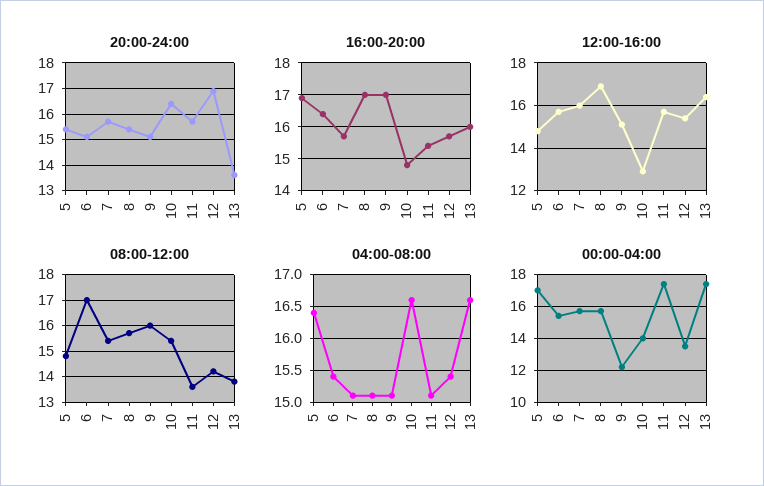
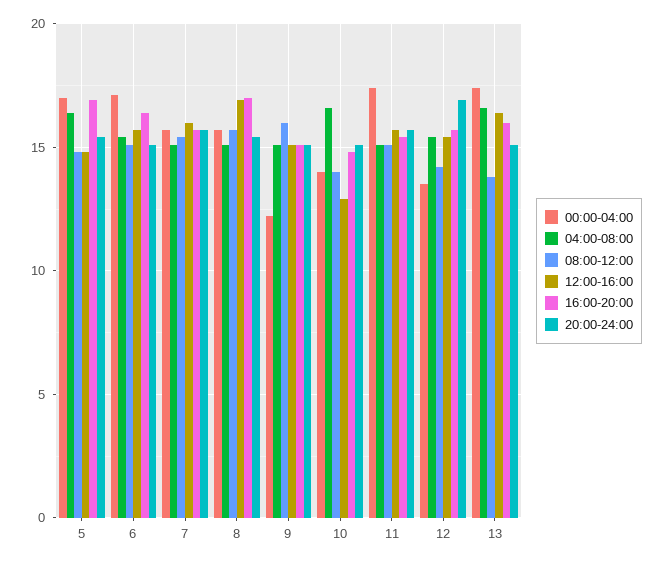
20:00-24:00, 10: 16.5 -> 15
20:00-24:00, 13: 13.5 -> 15
16:00-20:00, 9: 17 -> 15
08:00-12:00, 6: 17 -> 15
08:00-12:00, 10: 15.5 -> 14
08:00-12:00, 11: 13.5 -> 15
00:00-04:00, 6: 15.5 -> 17

